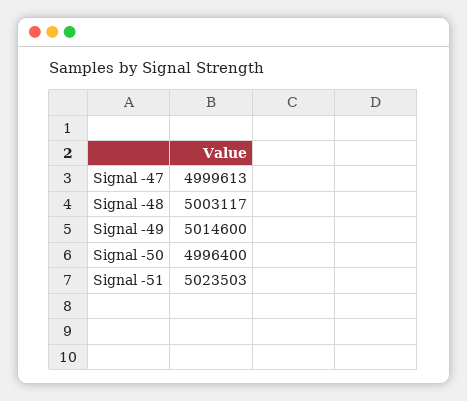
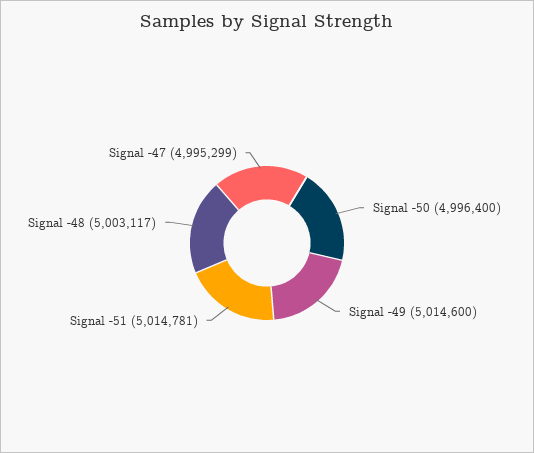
Signal -47: 4999613 -> 4995299
Signal -51: 5023503 -> 5014781

